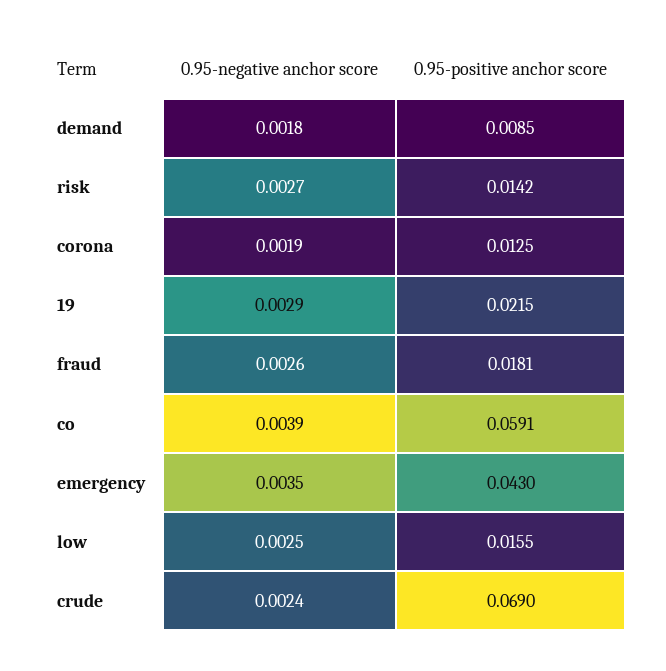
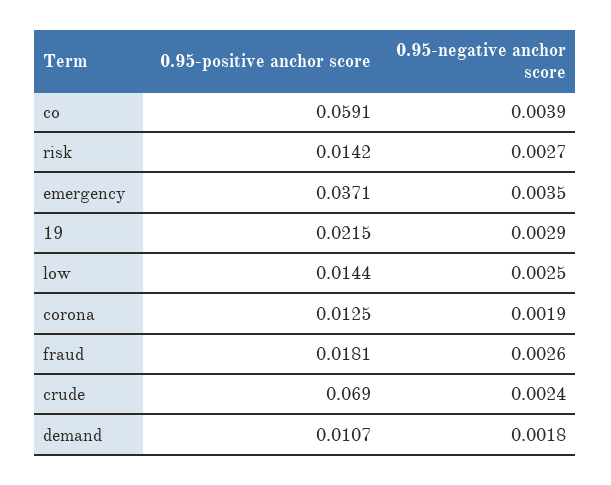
0.95-positive anchor score, demand: 0.0085 -> 0.0107
0.95-positive anchor score, emergency: 0.043 -> 0.0371
0.95-positive anchor score, low: 0.0155 -> 0.0144

